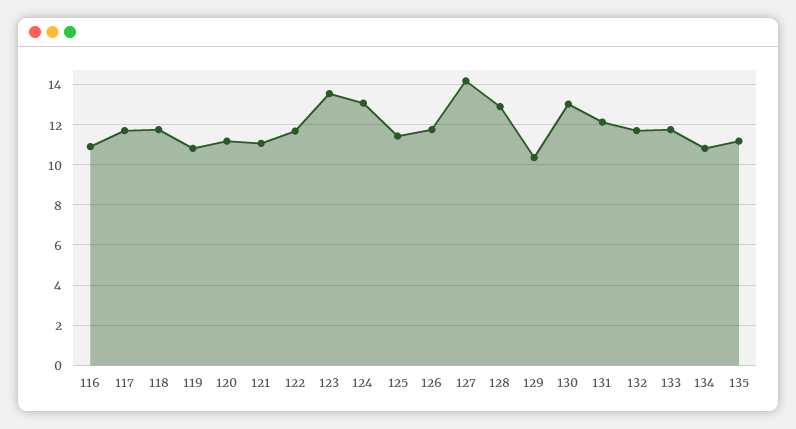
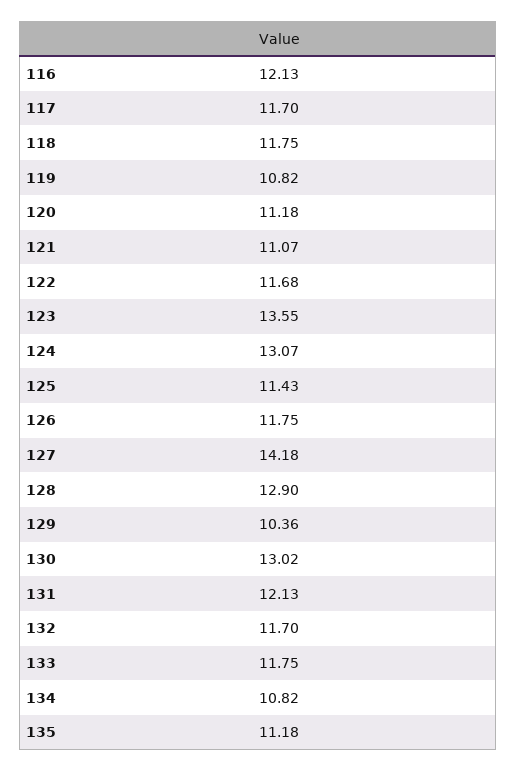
116: 11 -> 12.13

